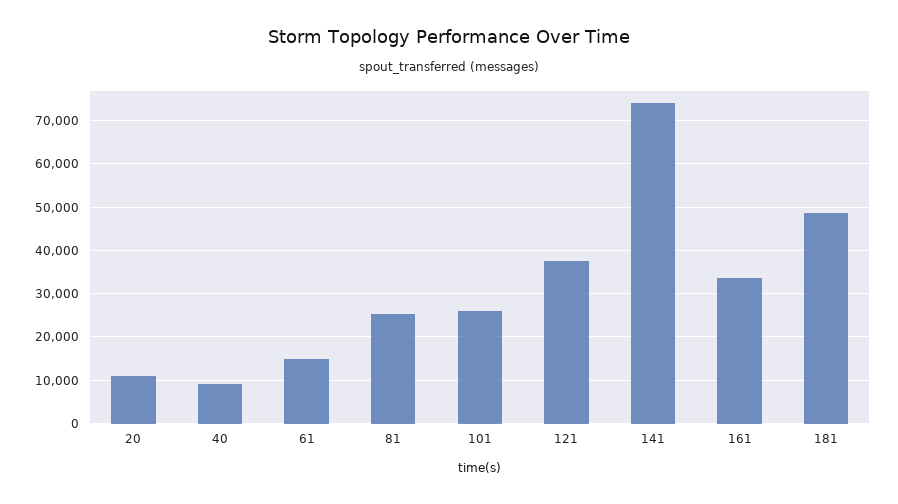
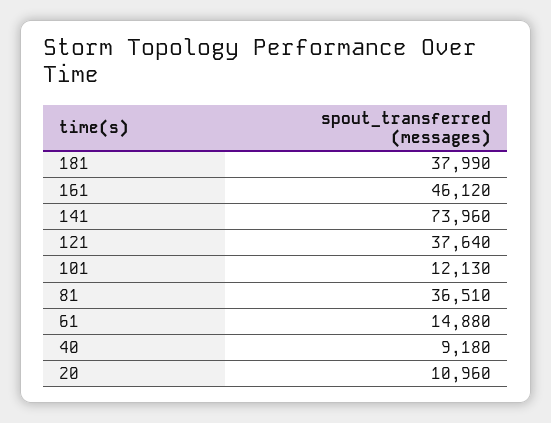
81: 26000 -> 36510
101: 26000 -> 12130
161: 34000 -> 46120
181: 48000 -> 37990

